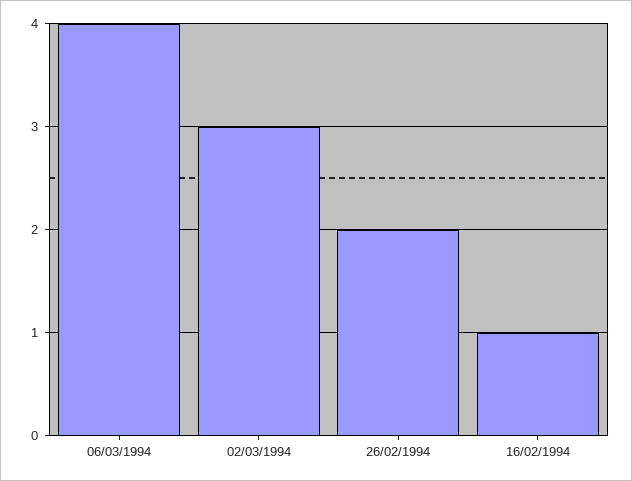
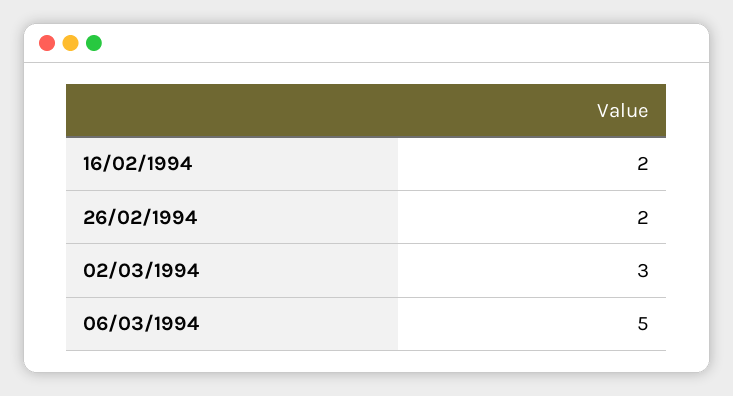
06/03/1994: 4 -> 5
16/02/1994: 1 -> 2

